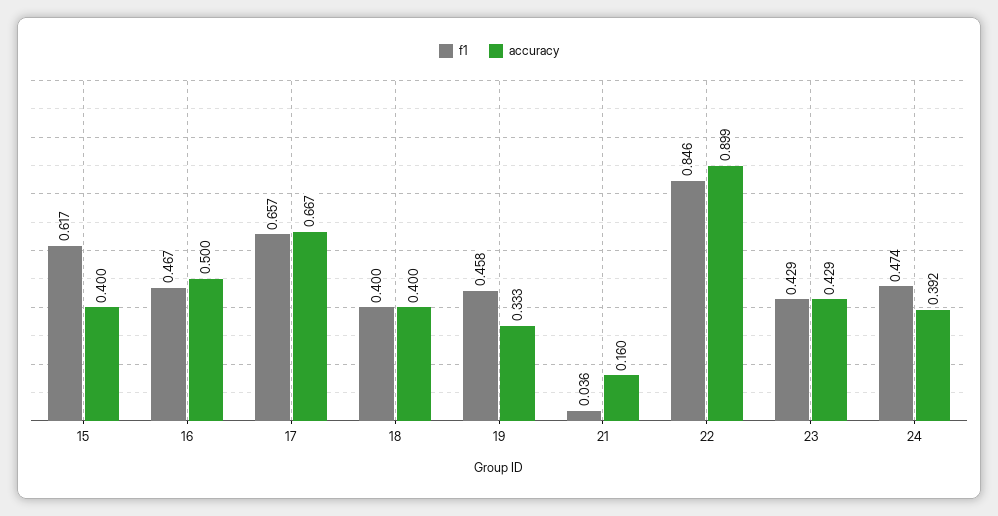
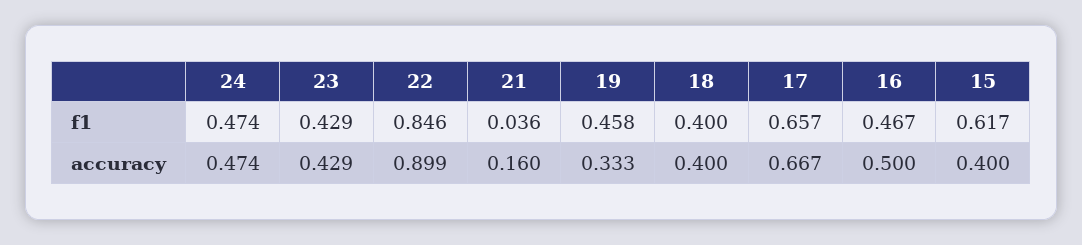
accuracy, 24: 0.392 -> 0.474

